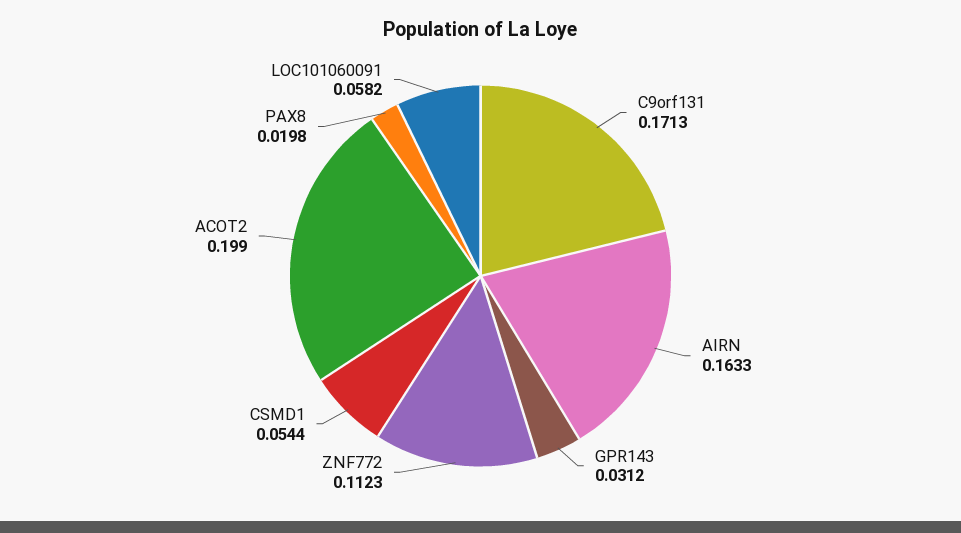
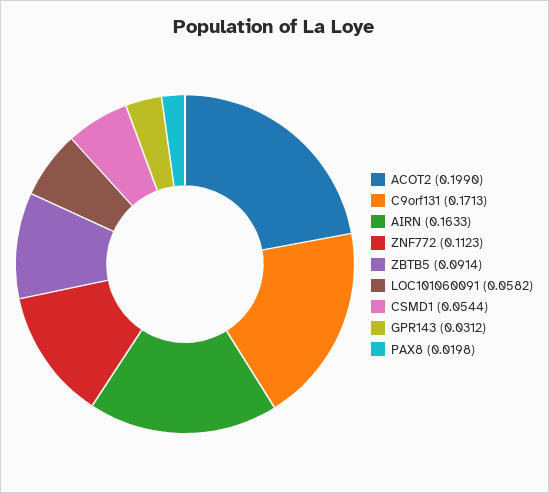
ZBTB5: none -> 0.0914

